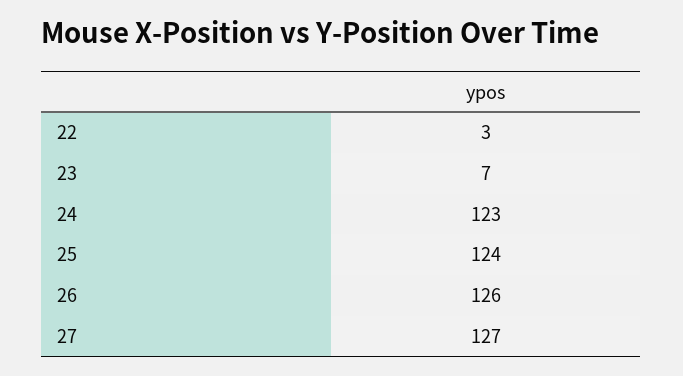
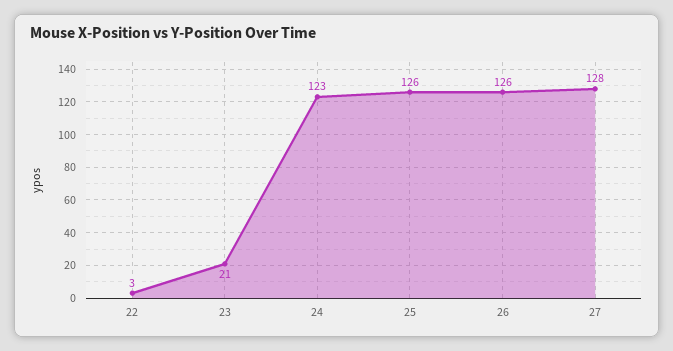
23: 7 -> 21
25: 124 -> 126
27: 127 -> 128

